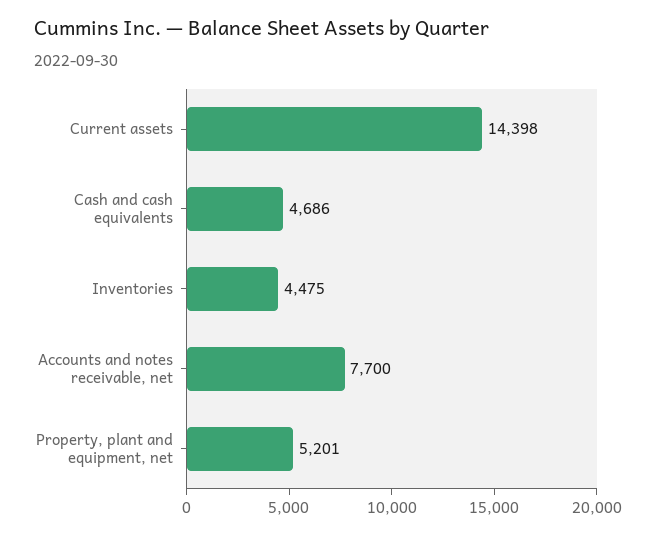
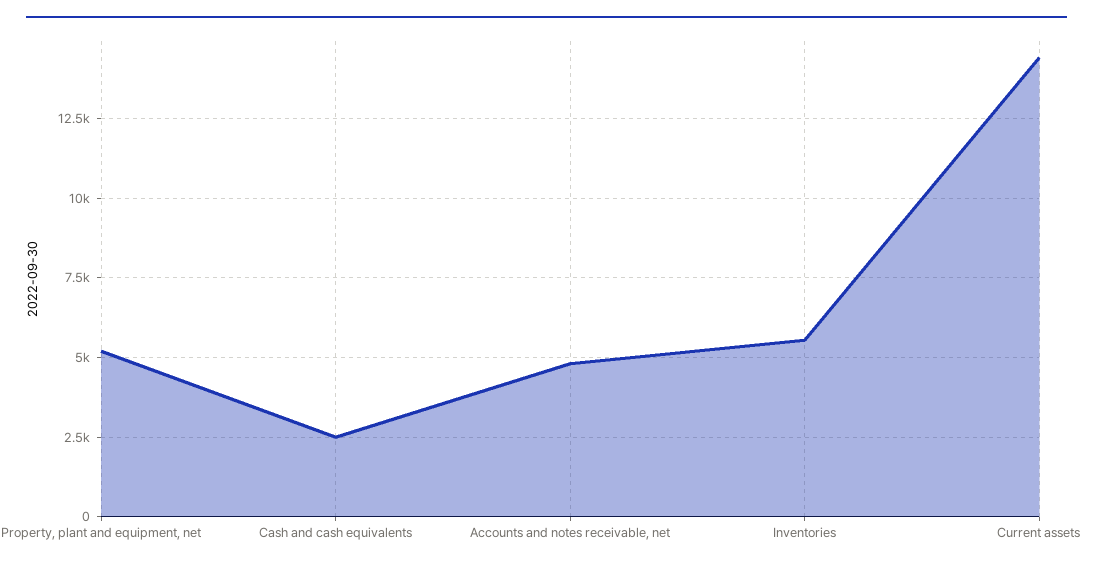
Cash and cash equivalents: 4686 -> 2500
Inventories: 4475 -> 5500
Accounts and notes receivable, net: 7700 -> 4750

